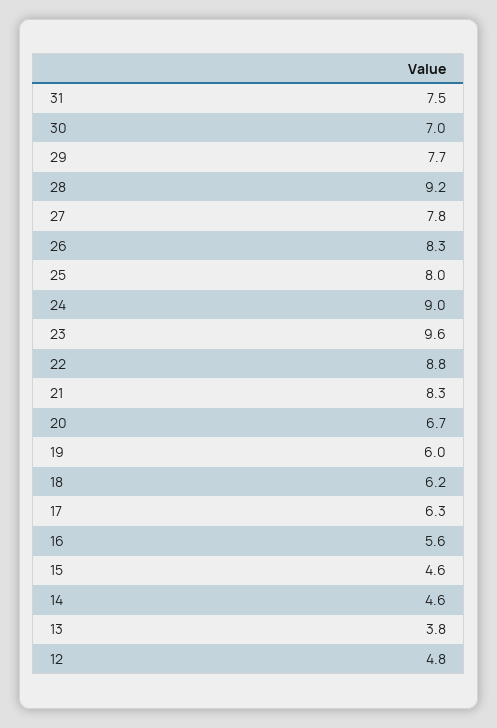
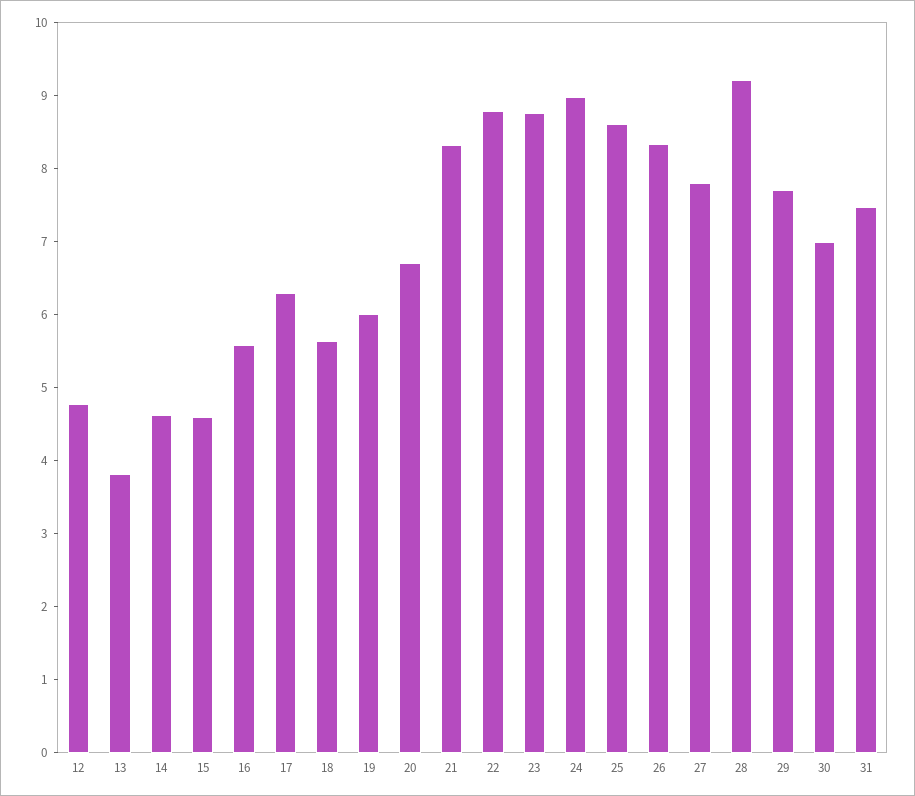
25: 8 -> 8.6
23: 9.6 -> 8.8
18: 6.2 -> 5.6

